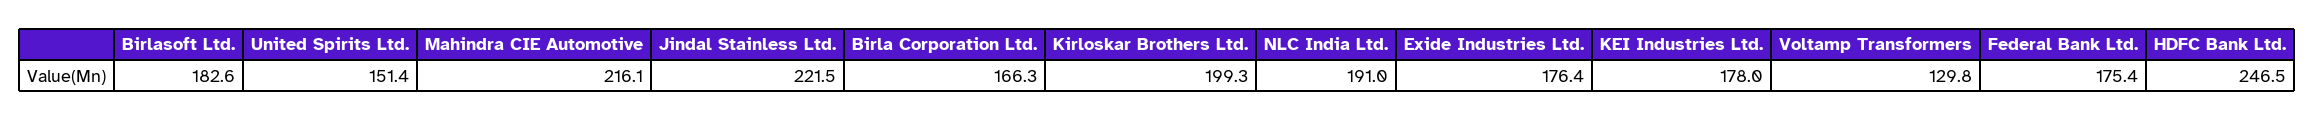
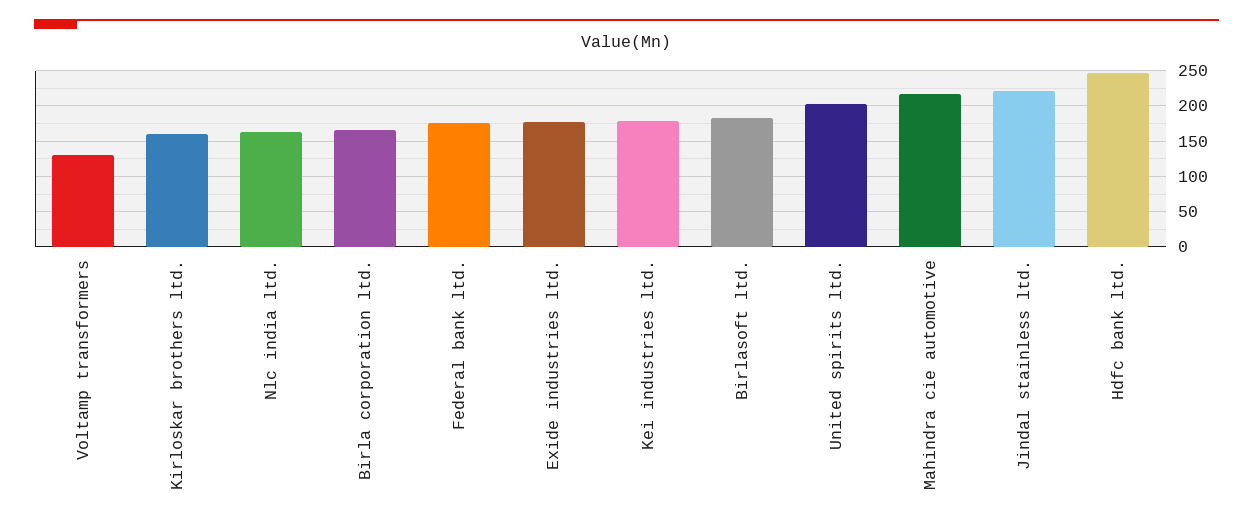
United Spirits Ltd.: 151.4 -> 200
Kirloskar Brothers Ltd.: 199.3 -> 160
NLC India Ltd.: 191 -> 160

